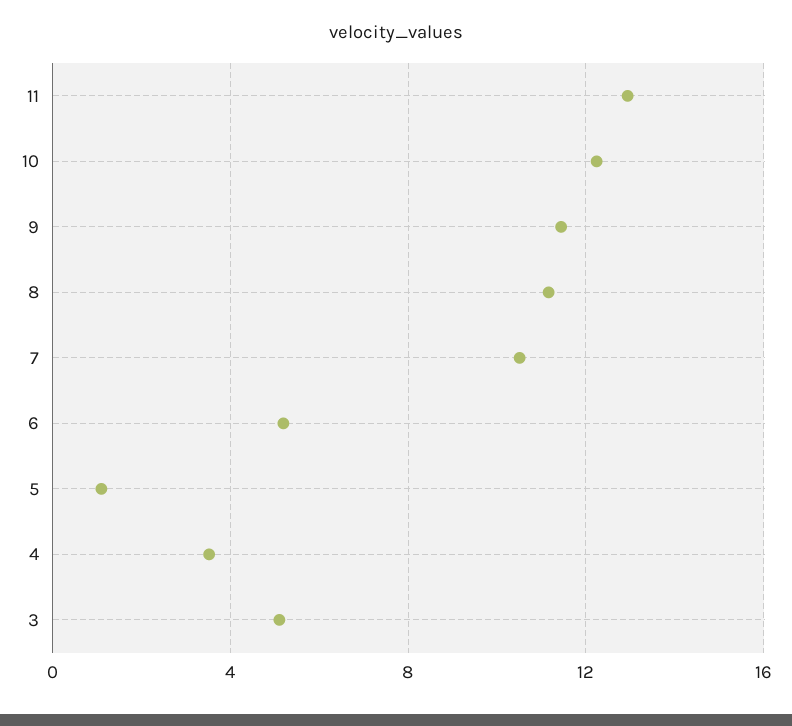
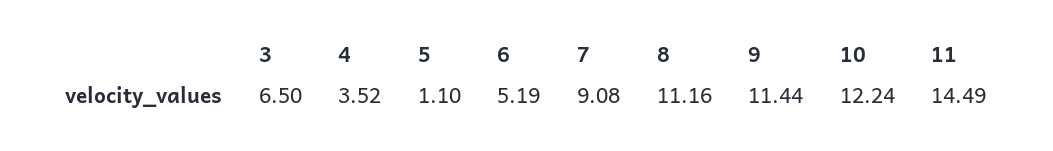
11: 13 -> 14.49
7: 10.5 -> 9.08
3: 5 -> 6.5

